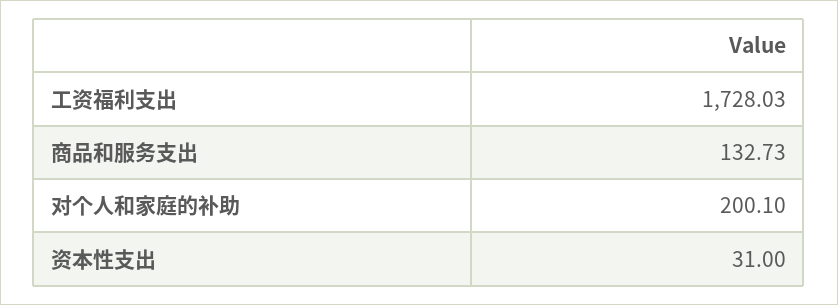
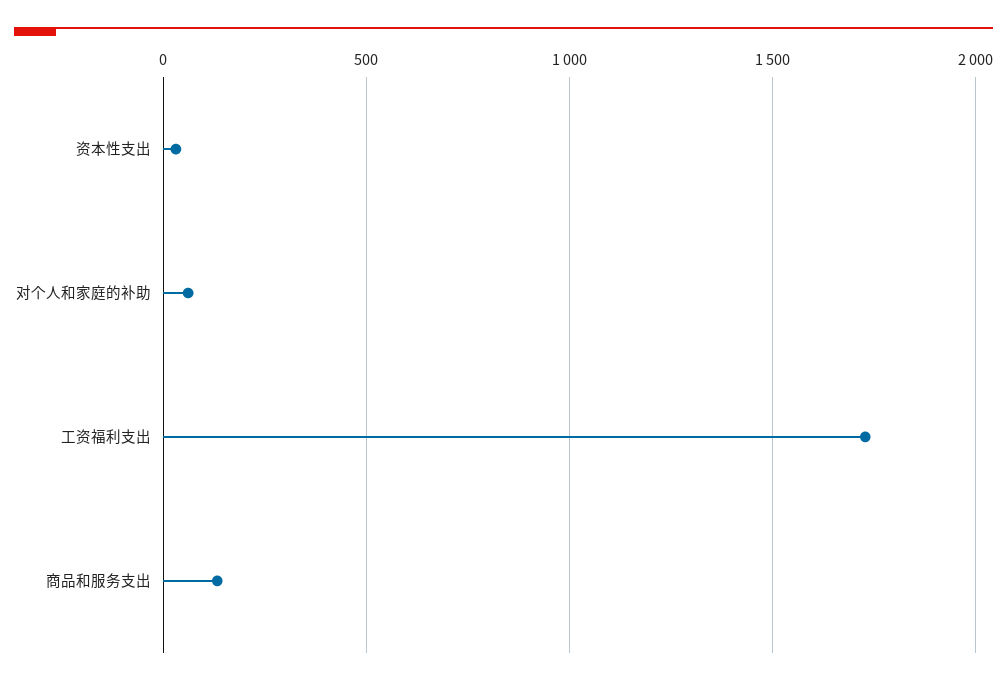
对个人和家庭的补助: 200.1 -> 50

